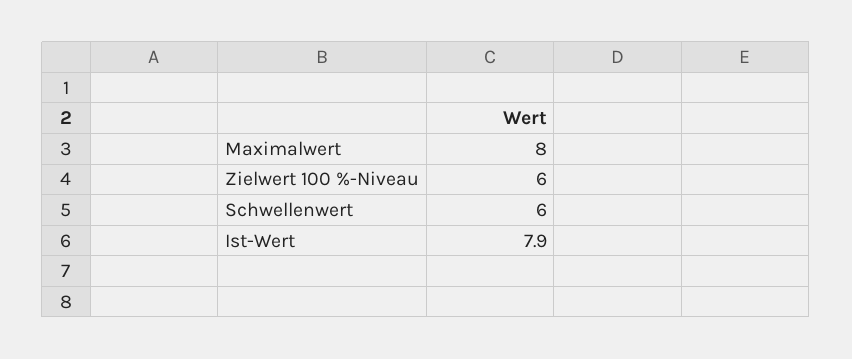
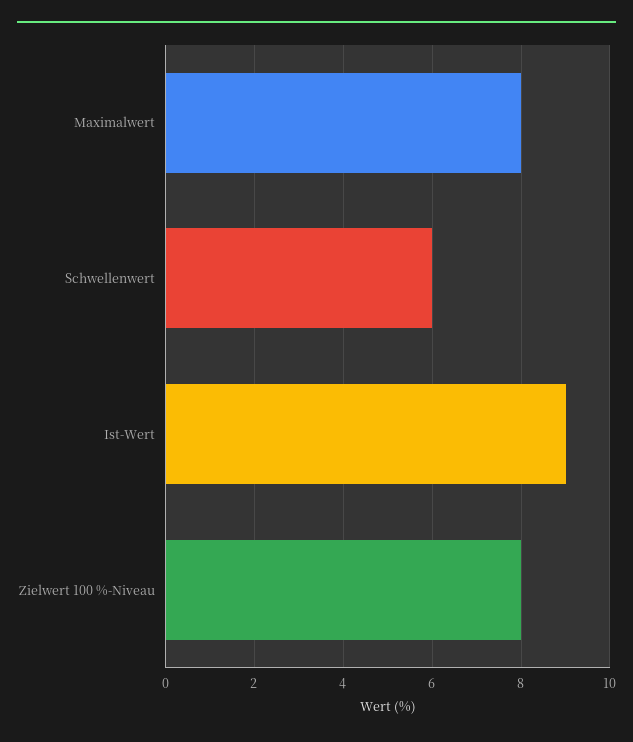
Zielwert 100 %-Niveau: 6 -> 8
Ist-Wert: 7.9 -> 9

